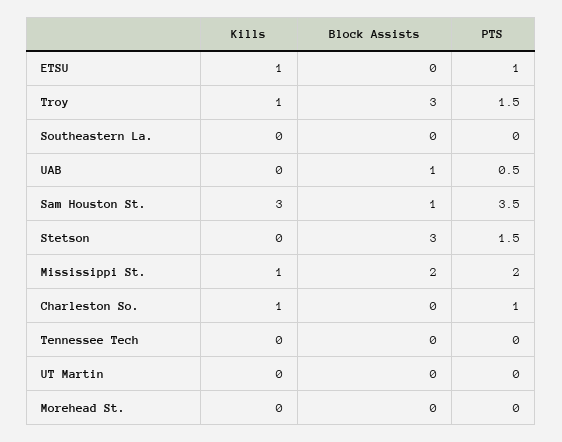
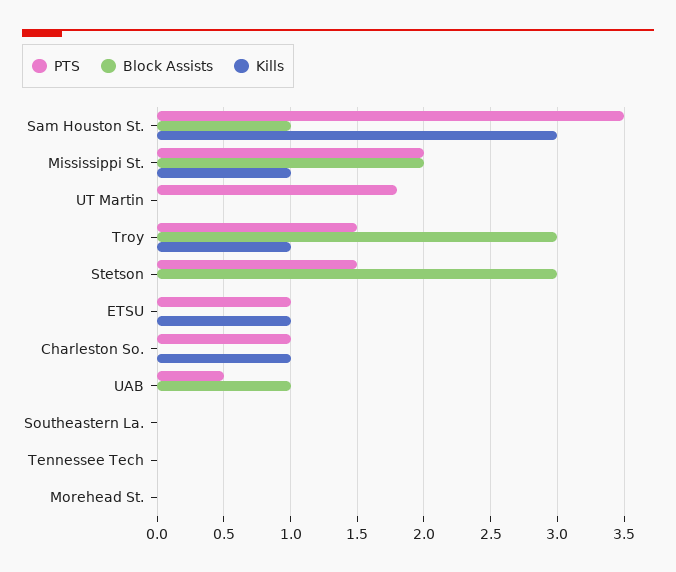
PTS, UT Martin: 0 -> 1.8

